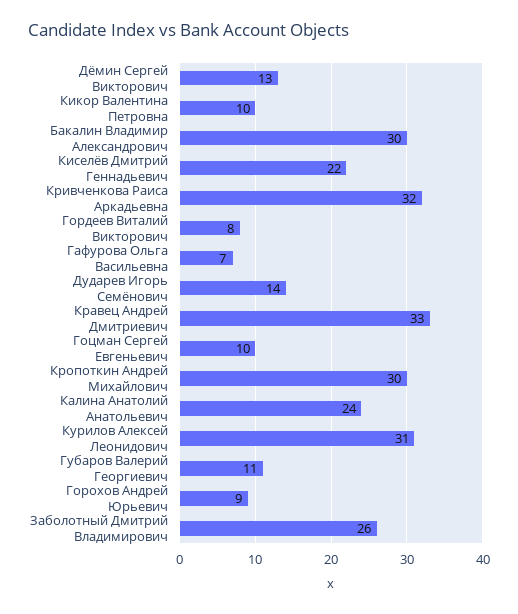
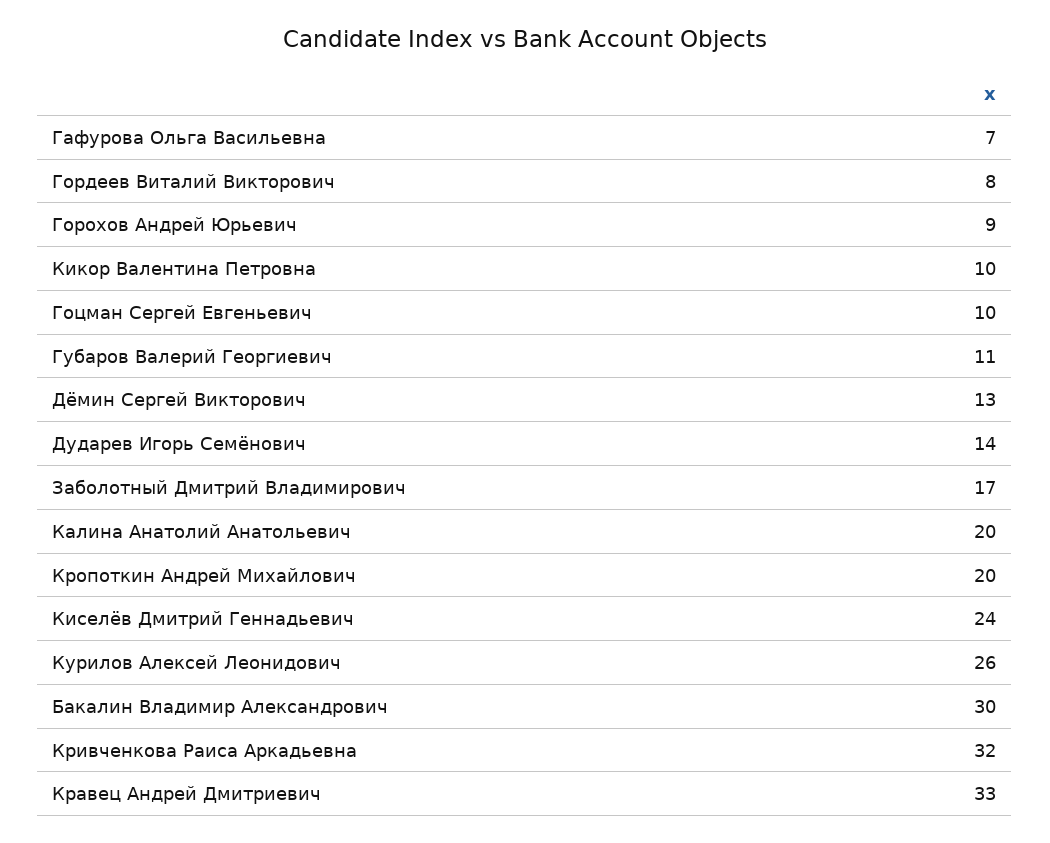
Киселёв Дмитрий Геннадьевич: 22 -> 24
Кропоткин Андрей Михайлович: 30 -> 20
Калина Анатолий Анатольевич: 24 -> 20
Курилов Алексей Леонидович: 31 -> 26
Заболотный Дмитрий Владимирович: 26 -> 17

